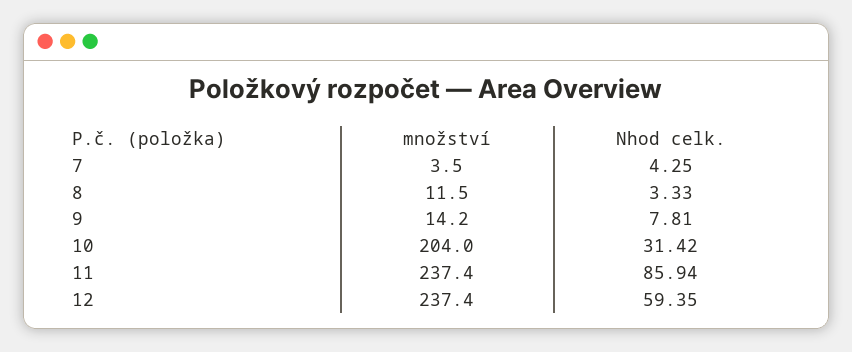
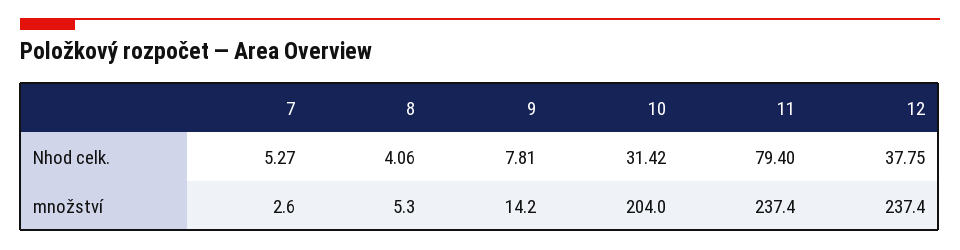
množství, 7: 3.5 -> 2.6
Nhod celk., 7: 4.25 -> 5.27
množství, 8: 11.5 -> 5.3
Nhod celk., 8: 3.33 -> 4.06
Nhod celk., 11: 85.94 -> 79.4
Nhod celk., 12: 59.35 -> 37.75

